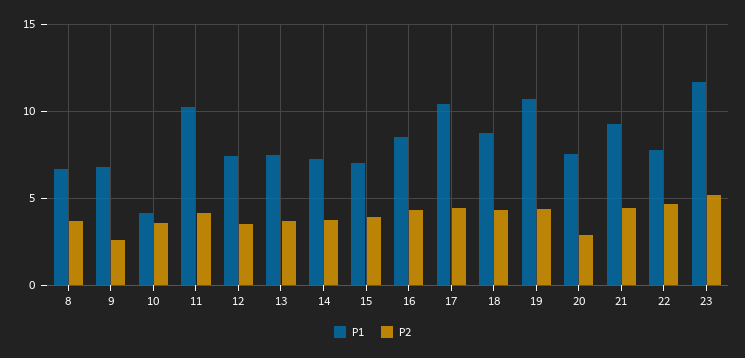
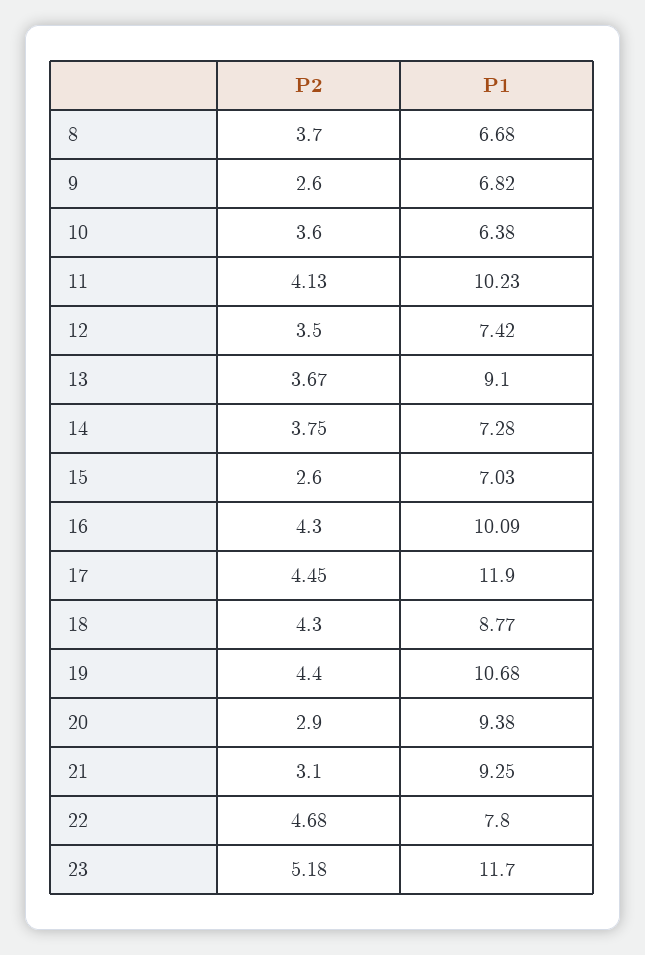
P1, 10: 4 -> 6.38
P1, 13: 7.5 -> 9.1
P2, 15: 4 -> 2.6
P1, 16: 8.5 -> 10.09
P1, 17: 10.5 -> 11.9
P1, 20: 7.5 -> 9.38
P2, 21: 4.5 -> 3.1

